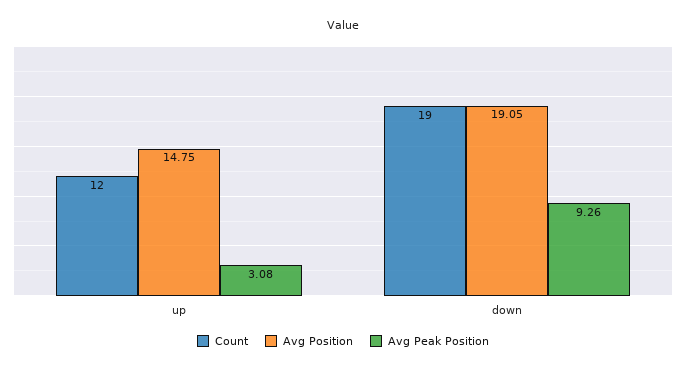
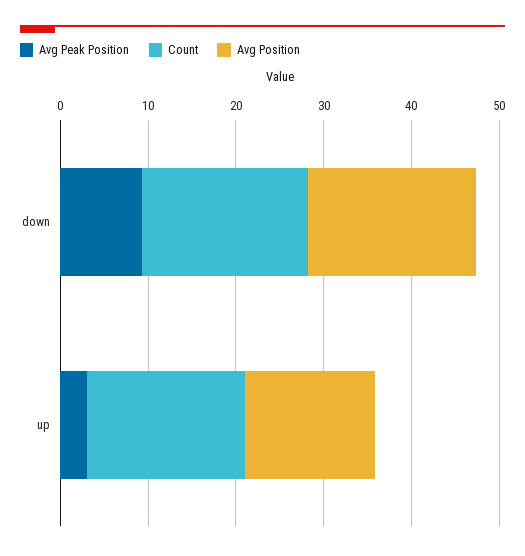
Count, up: 12 -> 18

